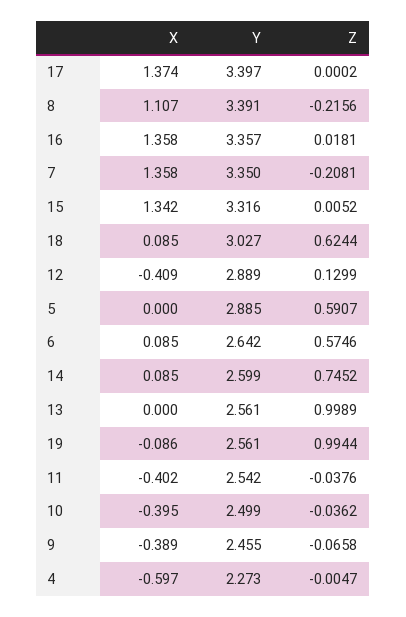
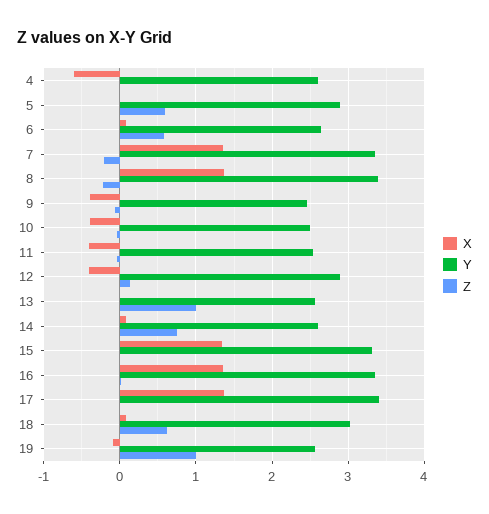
X, 8: 1.107 -> 1.4
Y, 4: 2.273 -> 2.6

